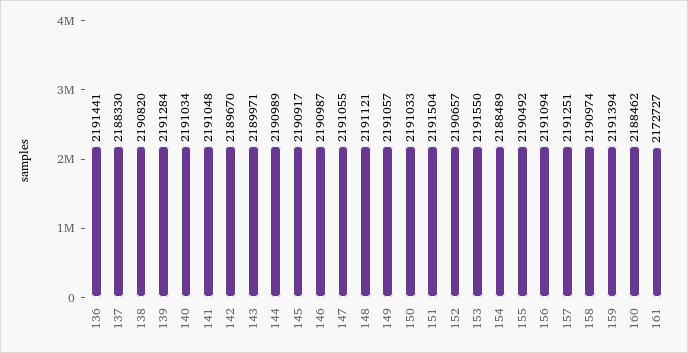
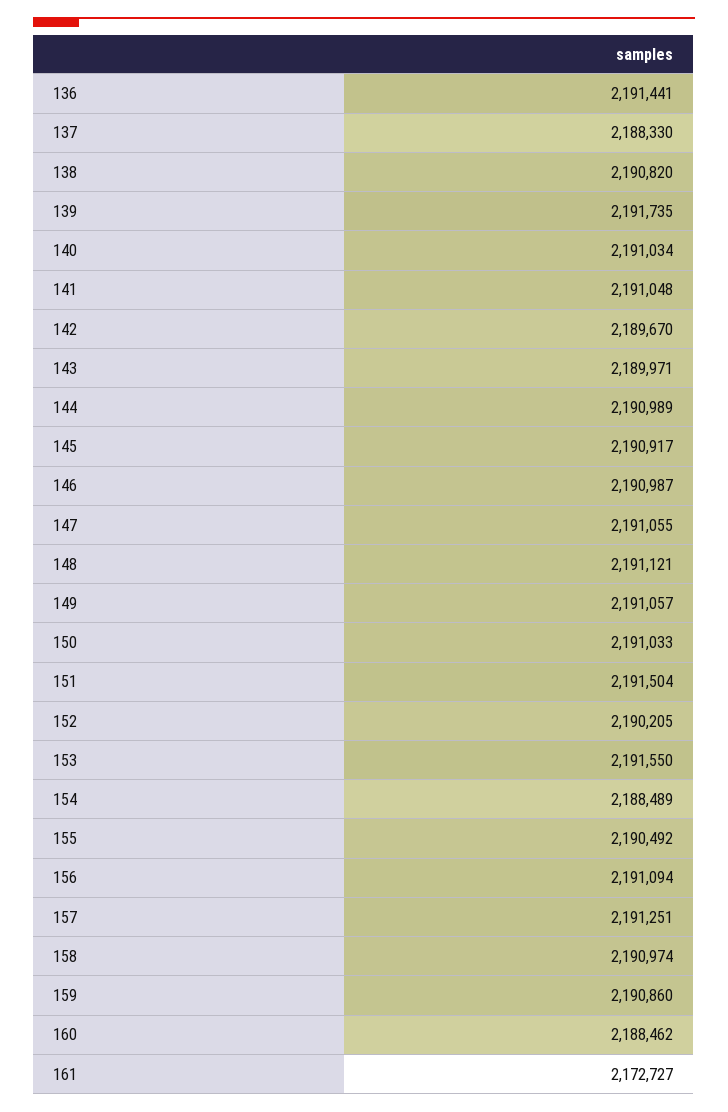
139: 2191284 -> 2191735
152: 2190657 -> 2190205
159: 2191394 -> 2190860

